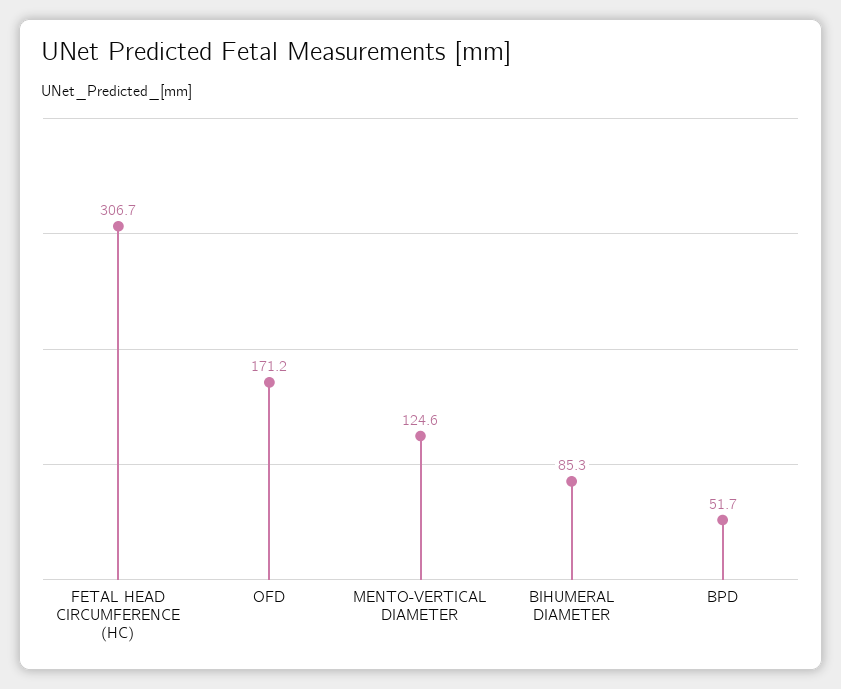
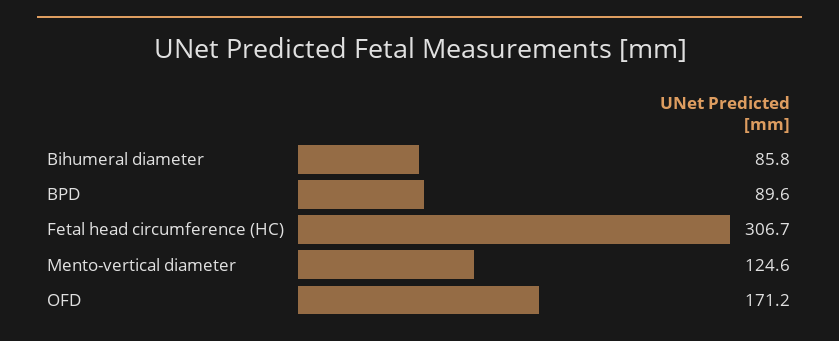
BIHUMERAL DIAMETER: 85.3 -> 85.8
BPD: 51.7 -> 89.6

